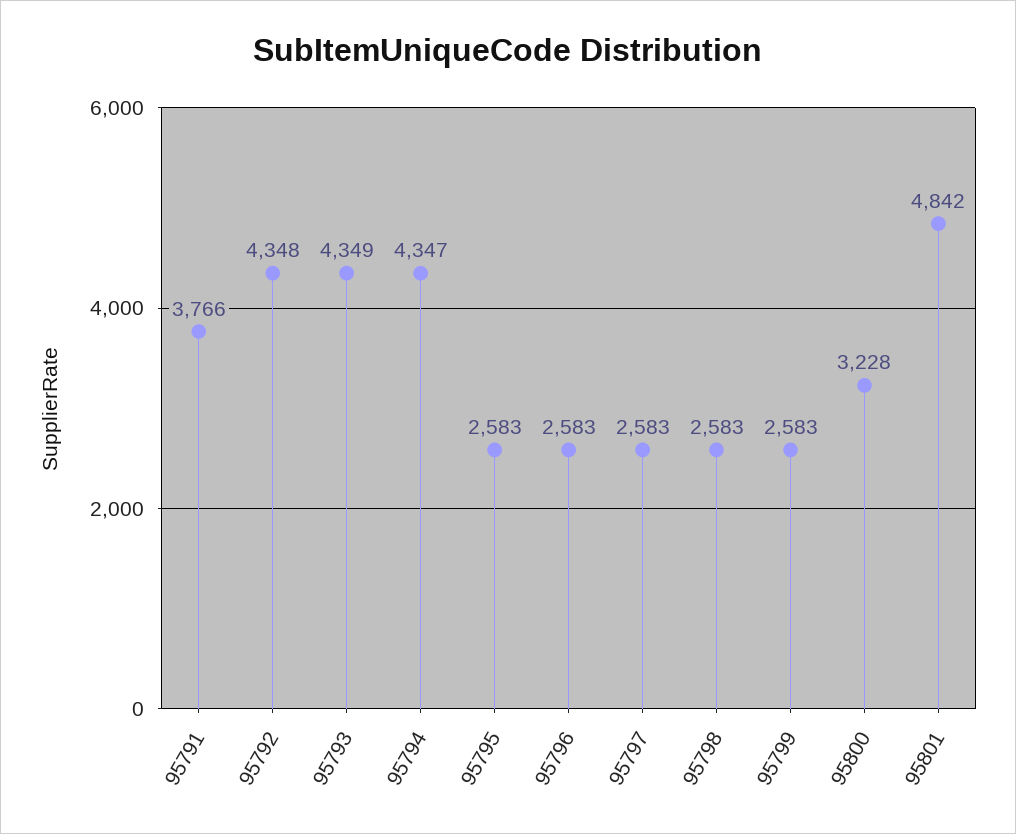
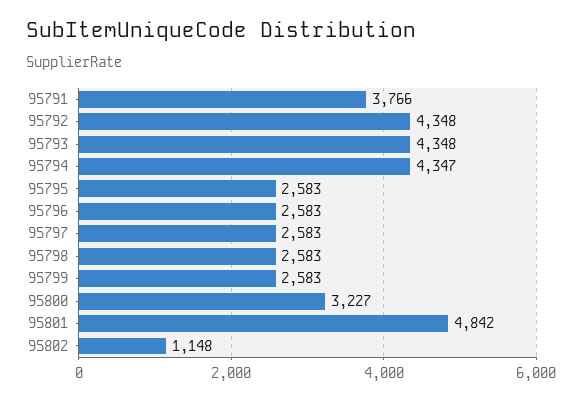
95793: 4349 -> 4348
95800: 3228 -> 3227
95802: none -> 1148

